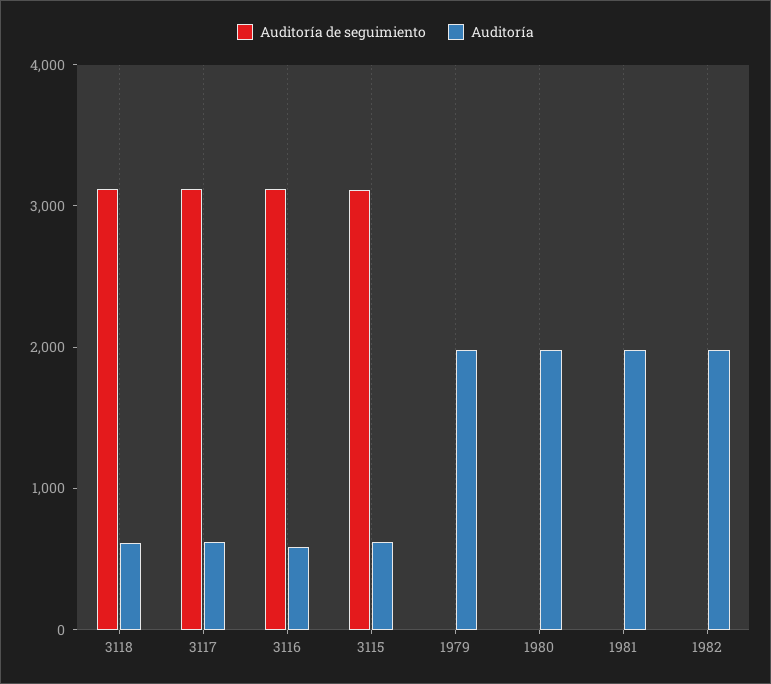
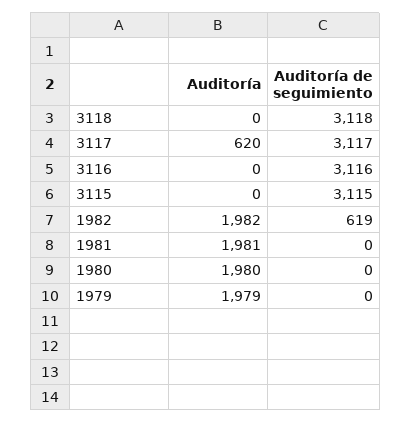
Auditoría, 3118: 600 -> 0
Auditoría, 3116: 600 -> 0
Auditoría, 3115: 600 -> 0
Auditoría de seguimiento, 1982: 0 -> 619

